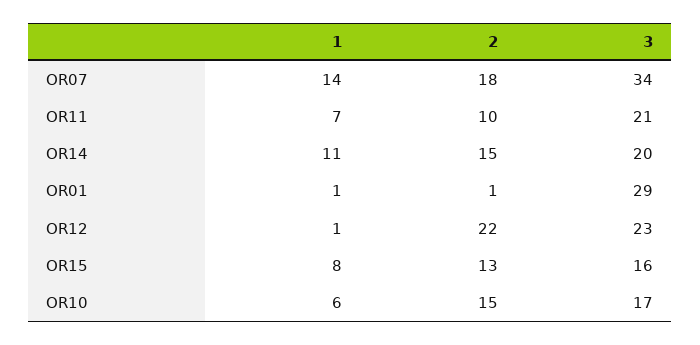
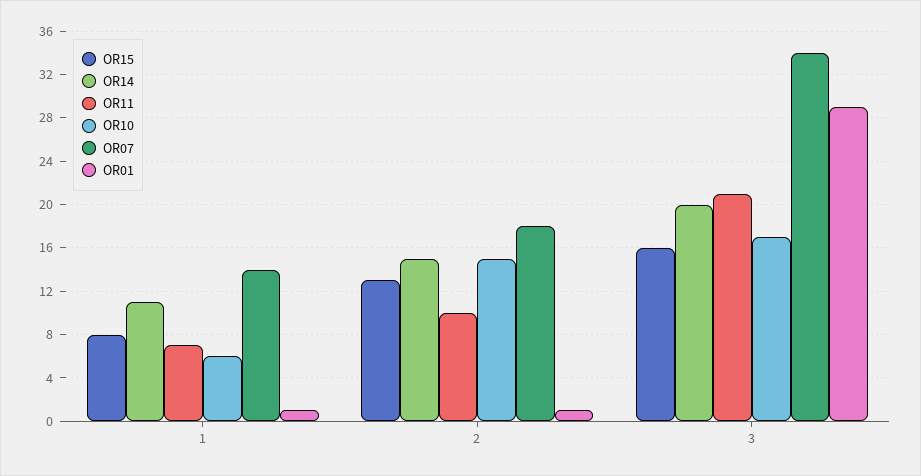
OR12, 1: 1 -> none
OR12, 2: 22 -> none
OR12, 3: 23 -> none

